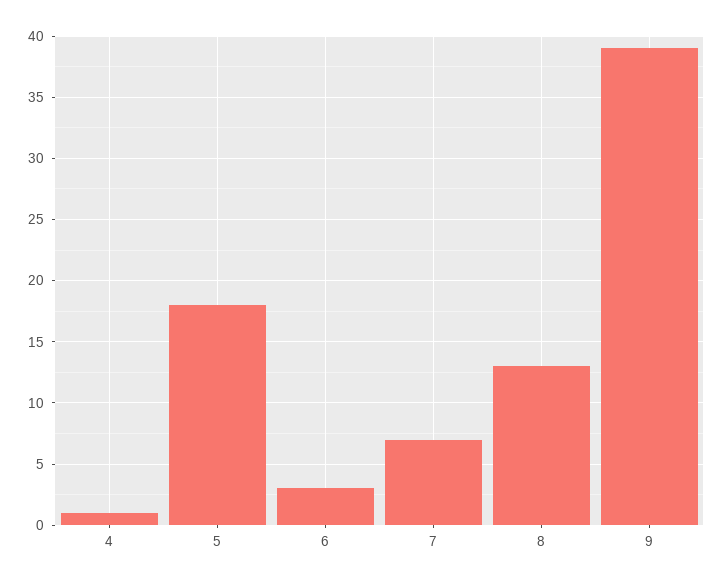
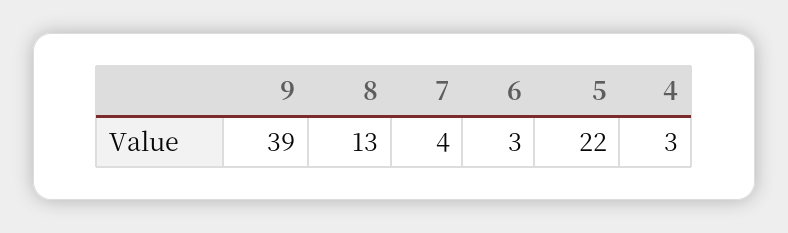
4: 1 -> 3
5: 18 -> 22
7: 7 -> 4

